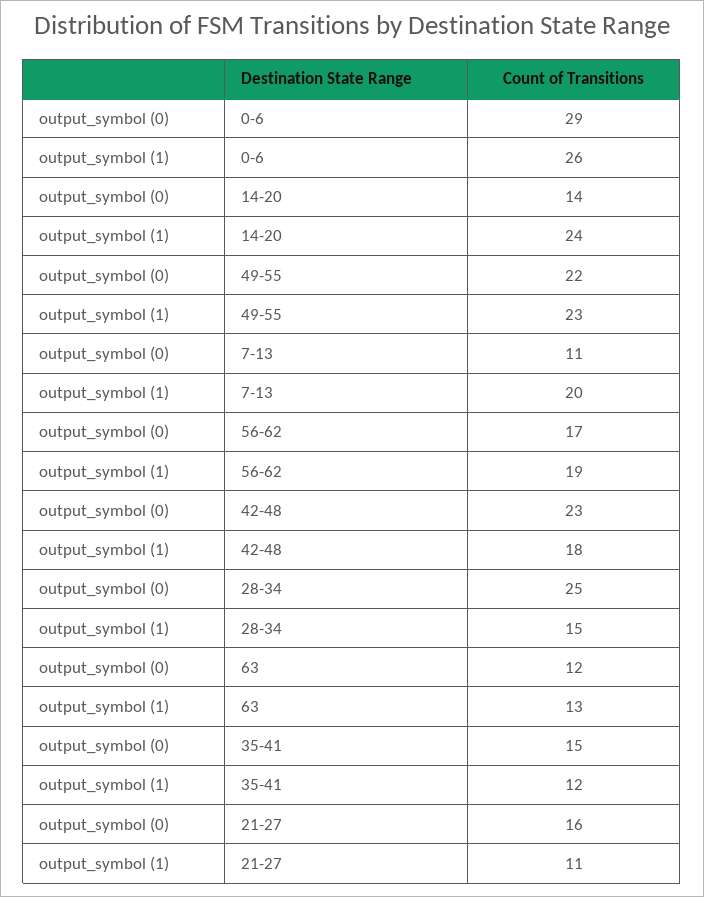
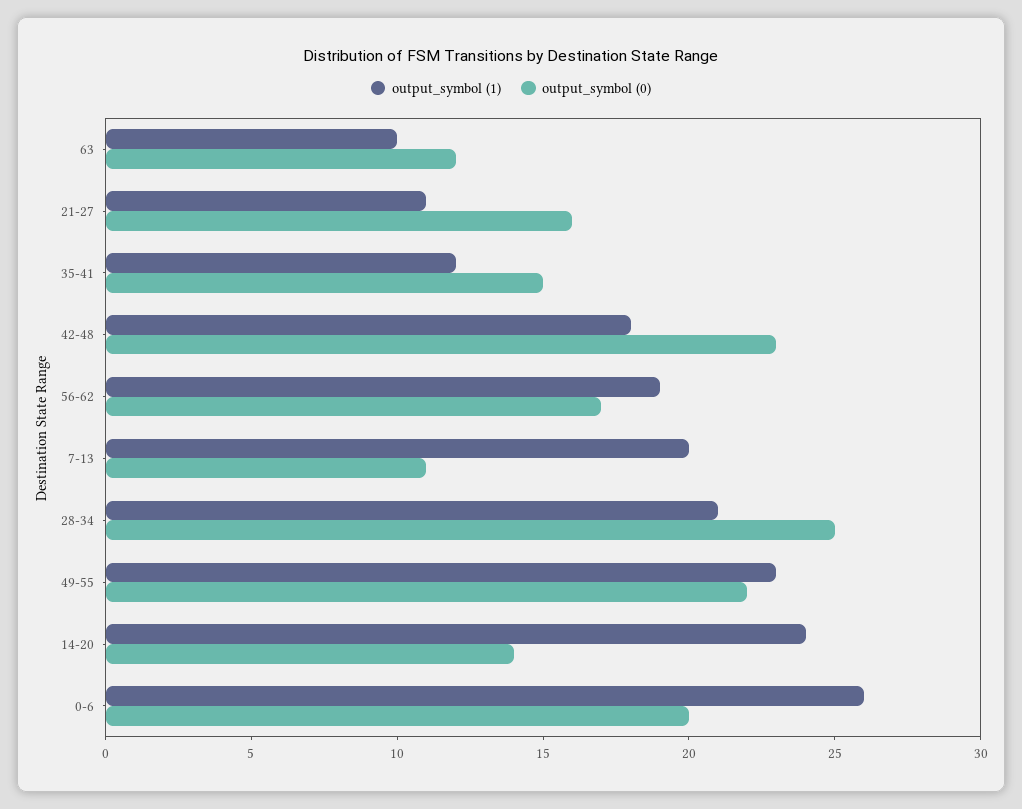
output_symbol (0), 0-6: 29 -> 20
output_symbol (1), 28-34: 15 -> 21
output_symbol (1), 63: 13 -> 10

